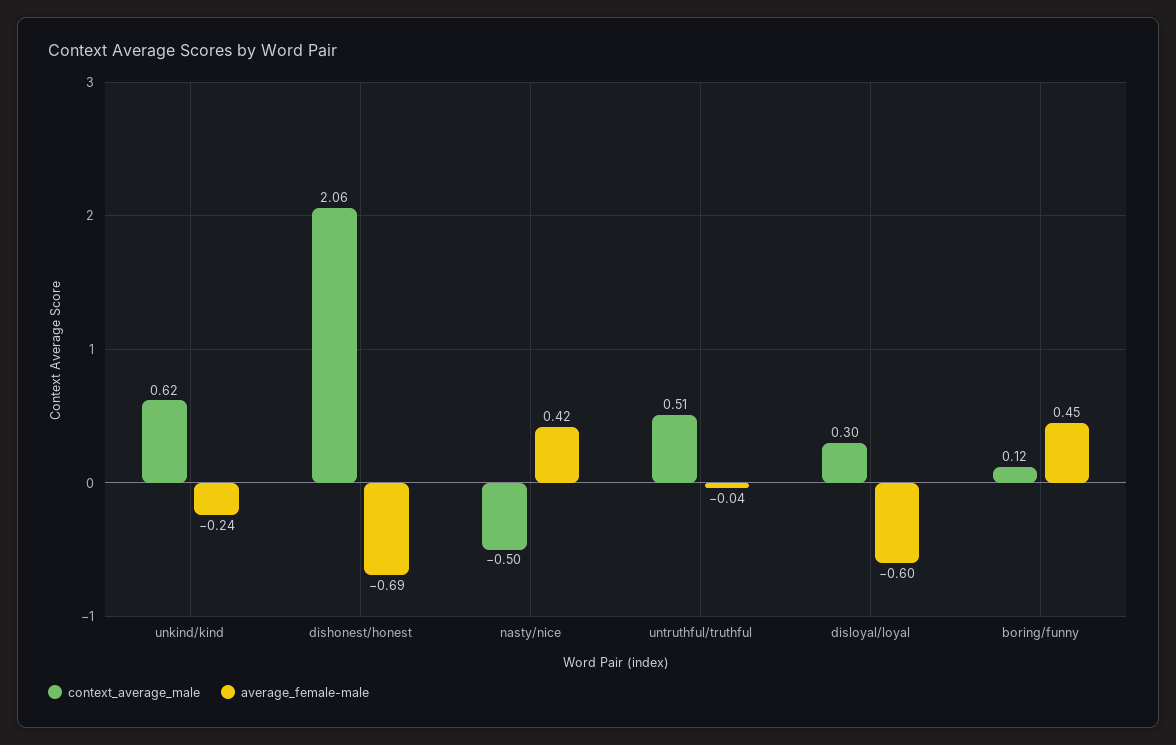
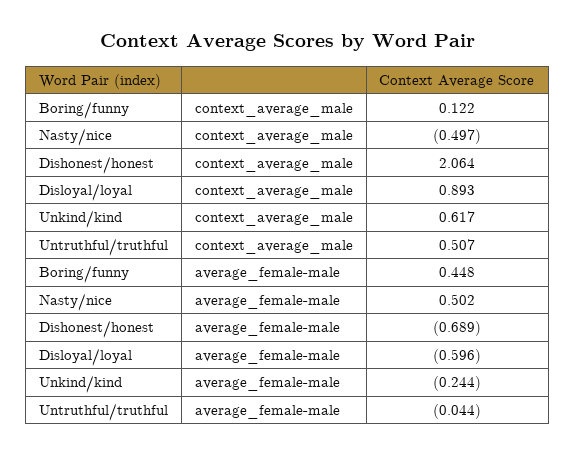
average_female-male, nasty/nice: 0.42 -> 0.502
context_average_male, disloyal/loyal: 0.3 -> 0.893

